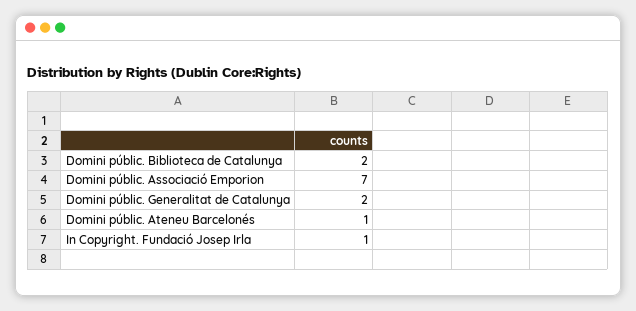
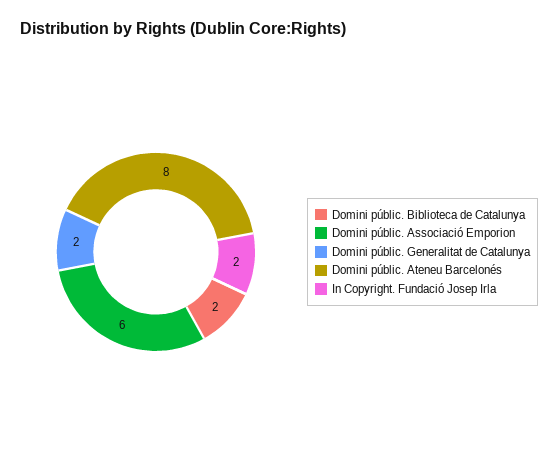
Domini públic. Associació Emporion: 7 -> 6
Domini públic. Ateneu Barcelonés: 1 -> 8
In Copyright. Fundació Josep Irla: 1 -> 2

